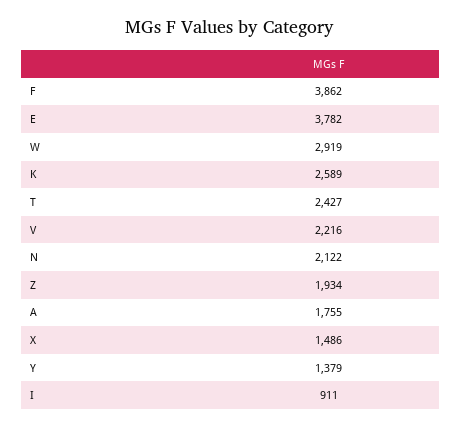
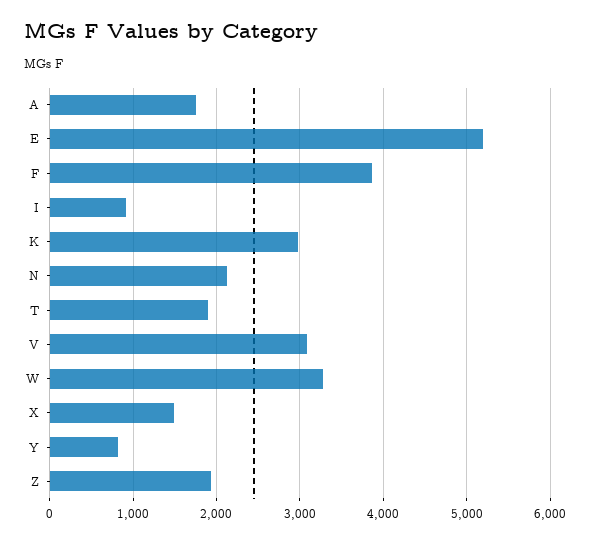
E: 3782 -> 5200
W: 2919 -> 3300
K: 2589 -> 3000
T: 2427 -> 1900
V: 2216 -> 3100
Y: 1379 -> 800

